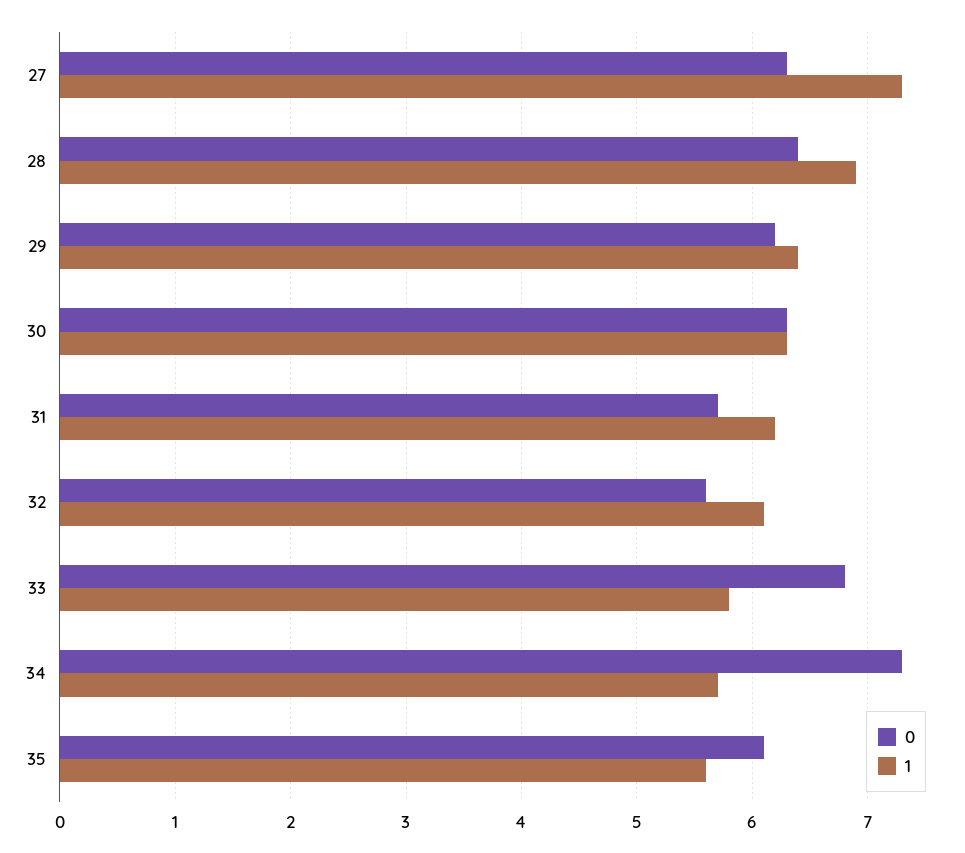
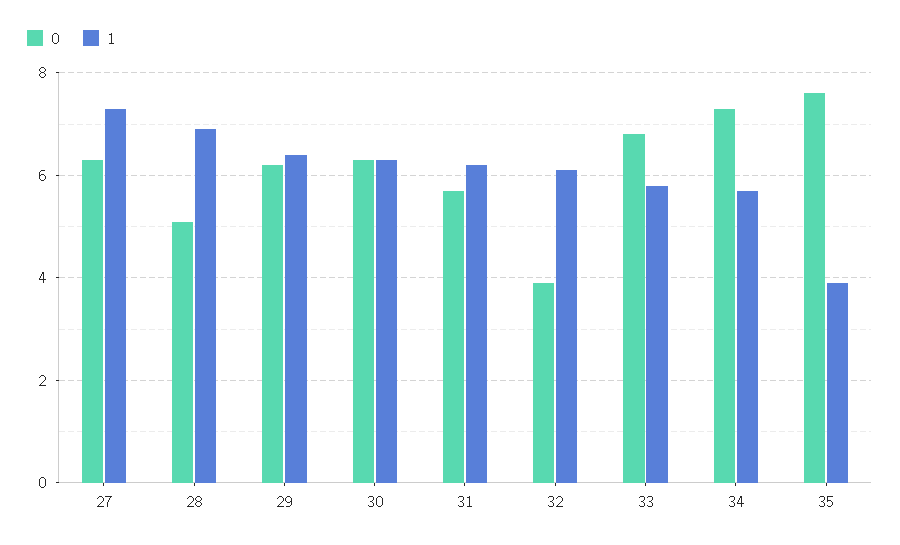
0, 28: 6.4 -> 5
0, 32: 5.6 -> 4
0, 35: 6.1 -> 7.5
1, 35: 5.6 -> 4

